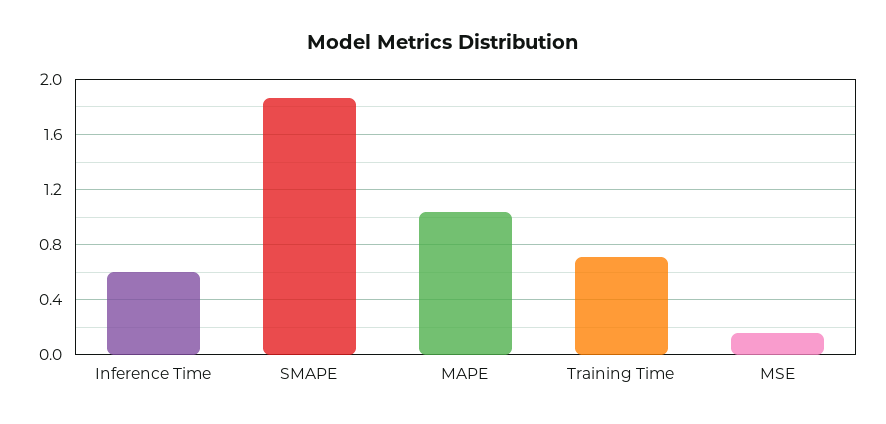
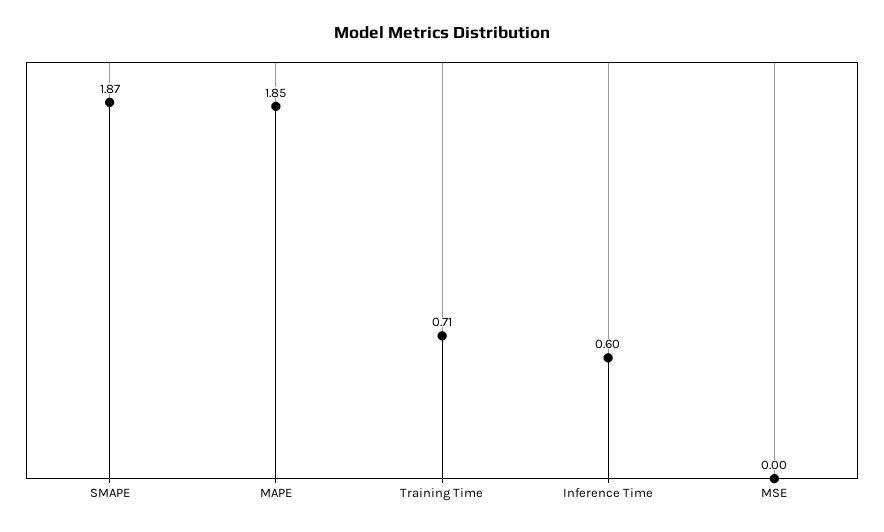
MAPE: 1.05 -> 1.85
MSE: 0.15 -> 0

